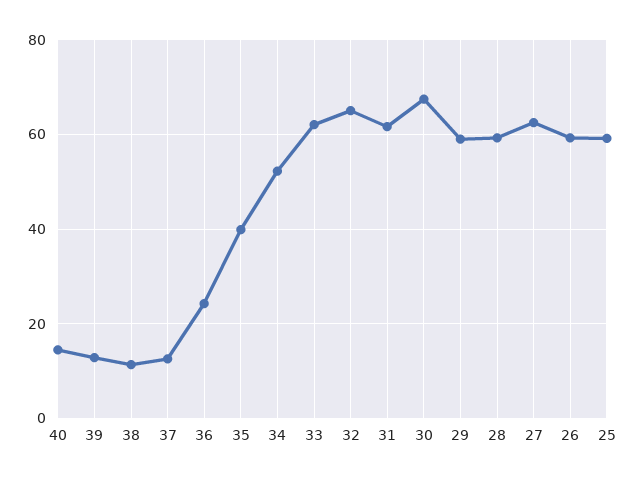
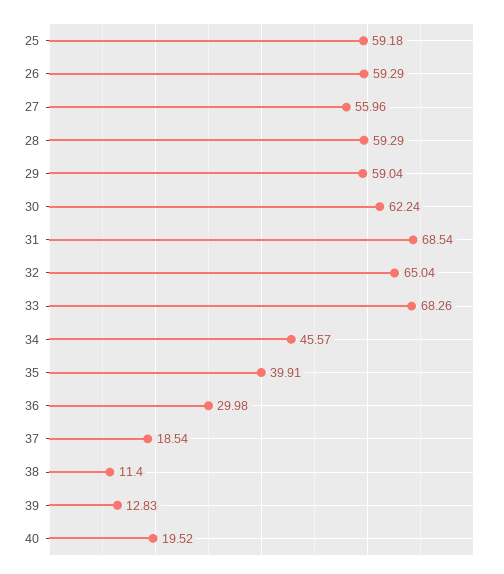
40: 14 -> 19.52
37: 12 -> 18.54
36: 24 -> 29.98
34: 52 -> 45.57
33: 62 -> 68.26
31: 62 -> 68.54
30: 68 -> 62.24
27: 62 -> 55.96

